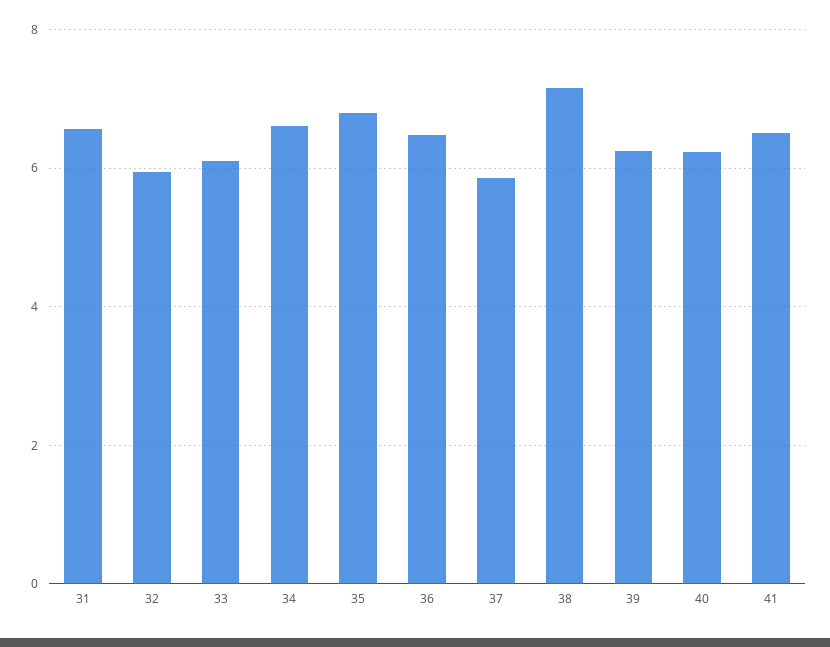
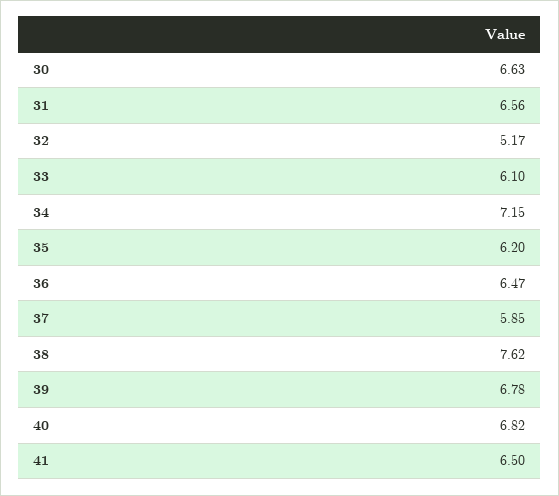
32: 6 -> 5.17
34: 6.6 -> 7.15
35: 6.8 -> 6.2
38: 7.2 -> 7.62
39: 6.2 -> 6.78
40: 6.2 -> 6.82
30: none -> 6.63

